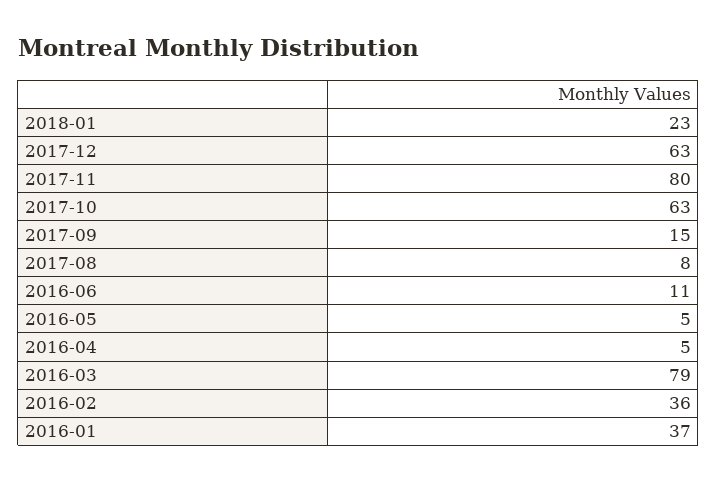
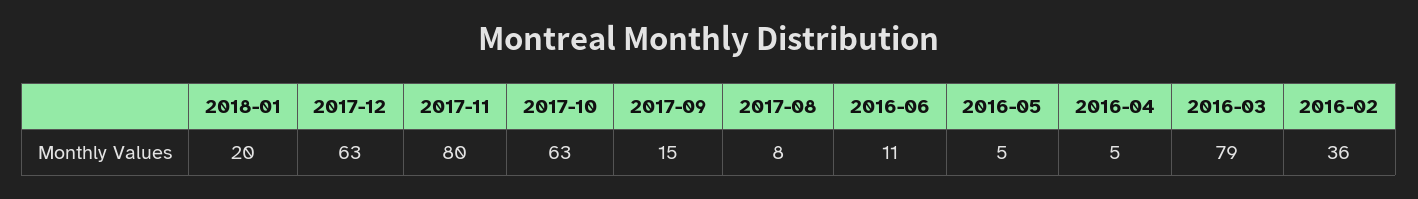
2018-01: 23 -> 20
2016-01: 37 -> none

